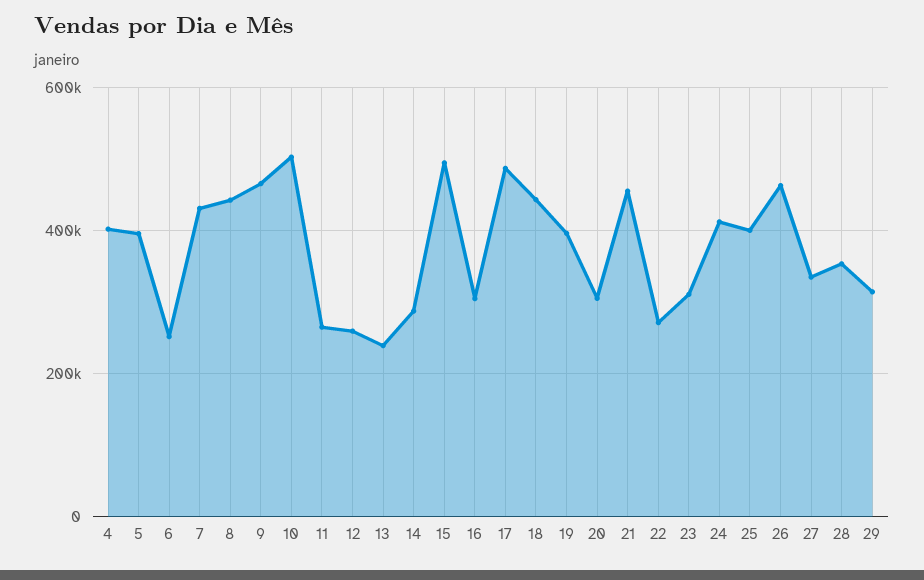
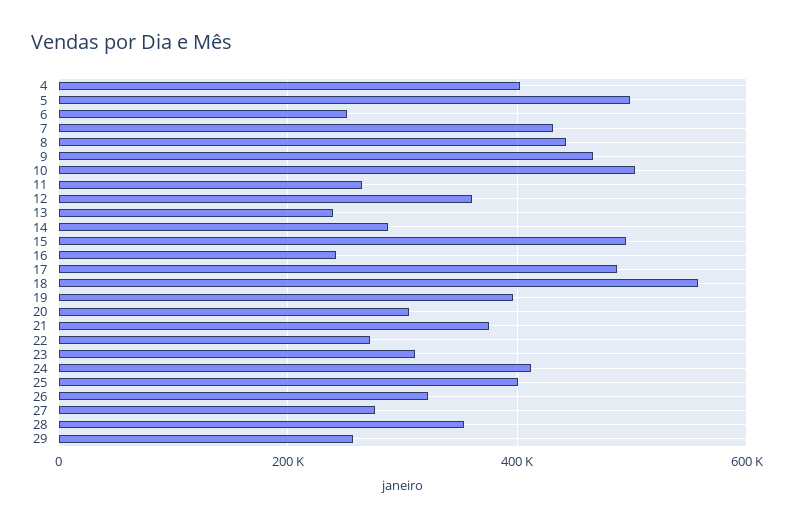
5: 400000 -> 500000
12: 260000 -> 360000
16: 300000 -> 240000
18: 440000 -> 560000
21: 460000 -> 380000
26: 460000 -> 320000
27: 340000 -> 280000
29: 320000 -> 260000

